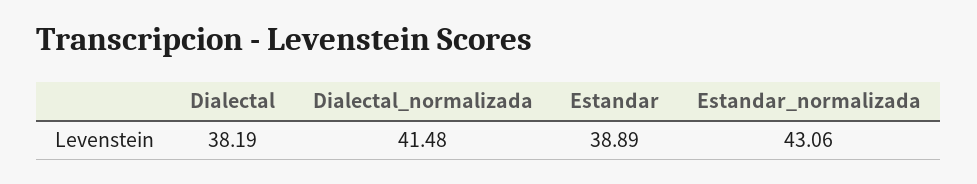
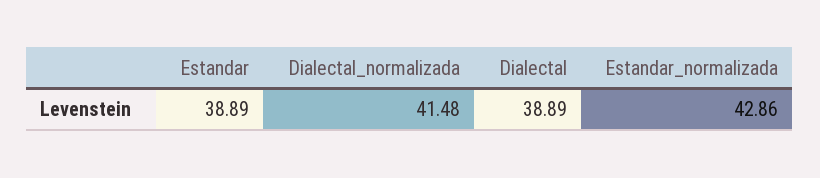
Dialectal: 38.19 -> 38.89
Estandar_normalizada: 43.06 -> 42.86

